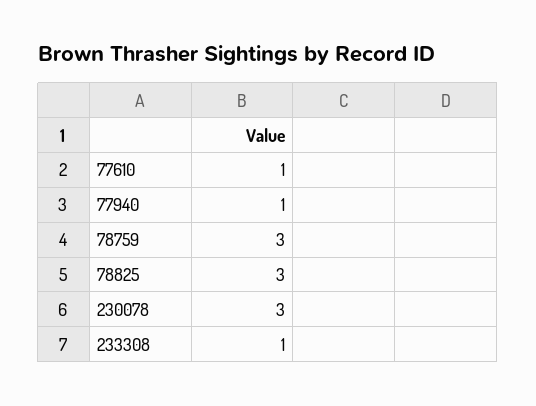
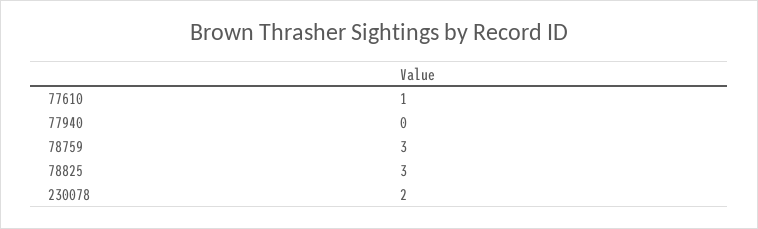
77940: 1 -> 0
230078: 3 -> 2
233308: 1 -> none

